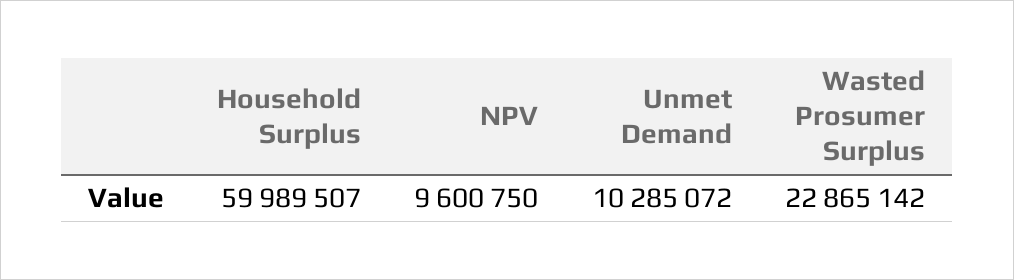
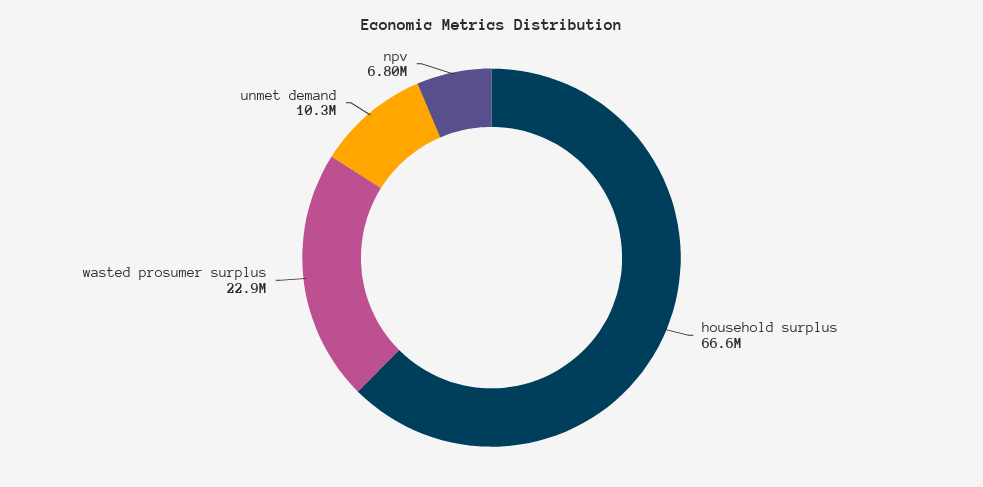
Household Surplus: 59989507 -> 66600000
NPV: 9600750 -> 6800000

